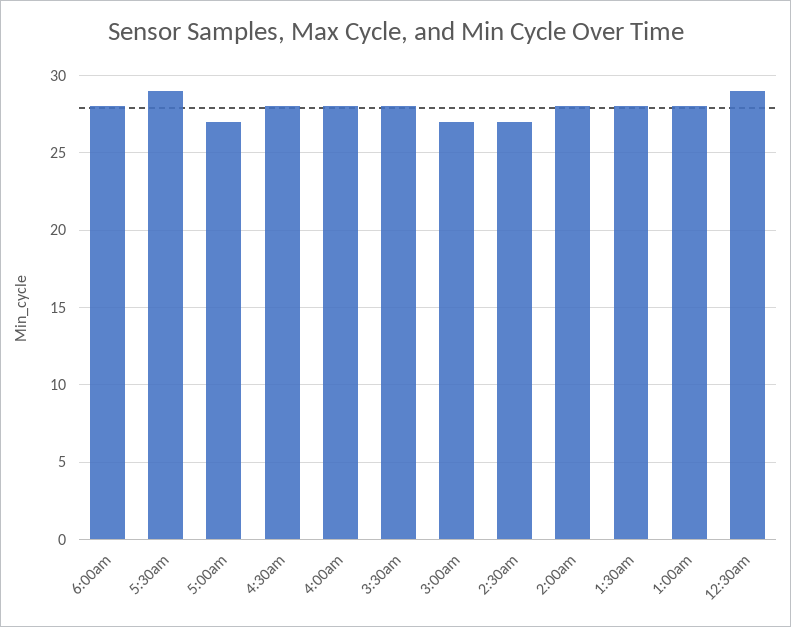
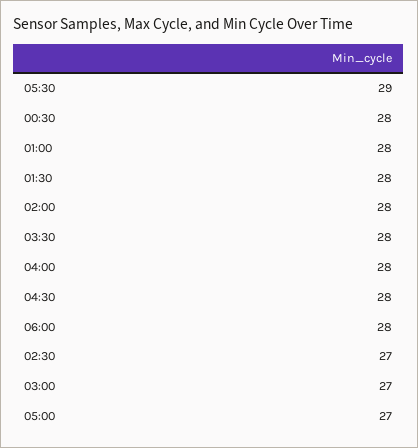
12:30am: 29 -> 28

